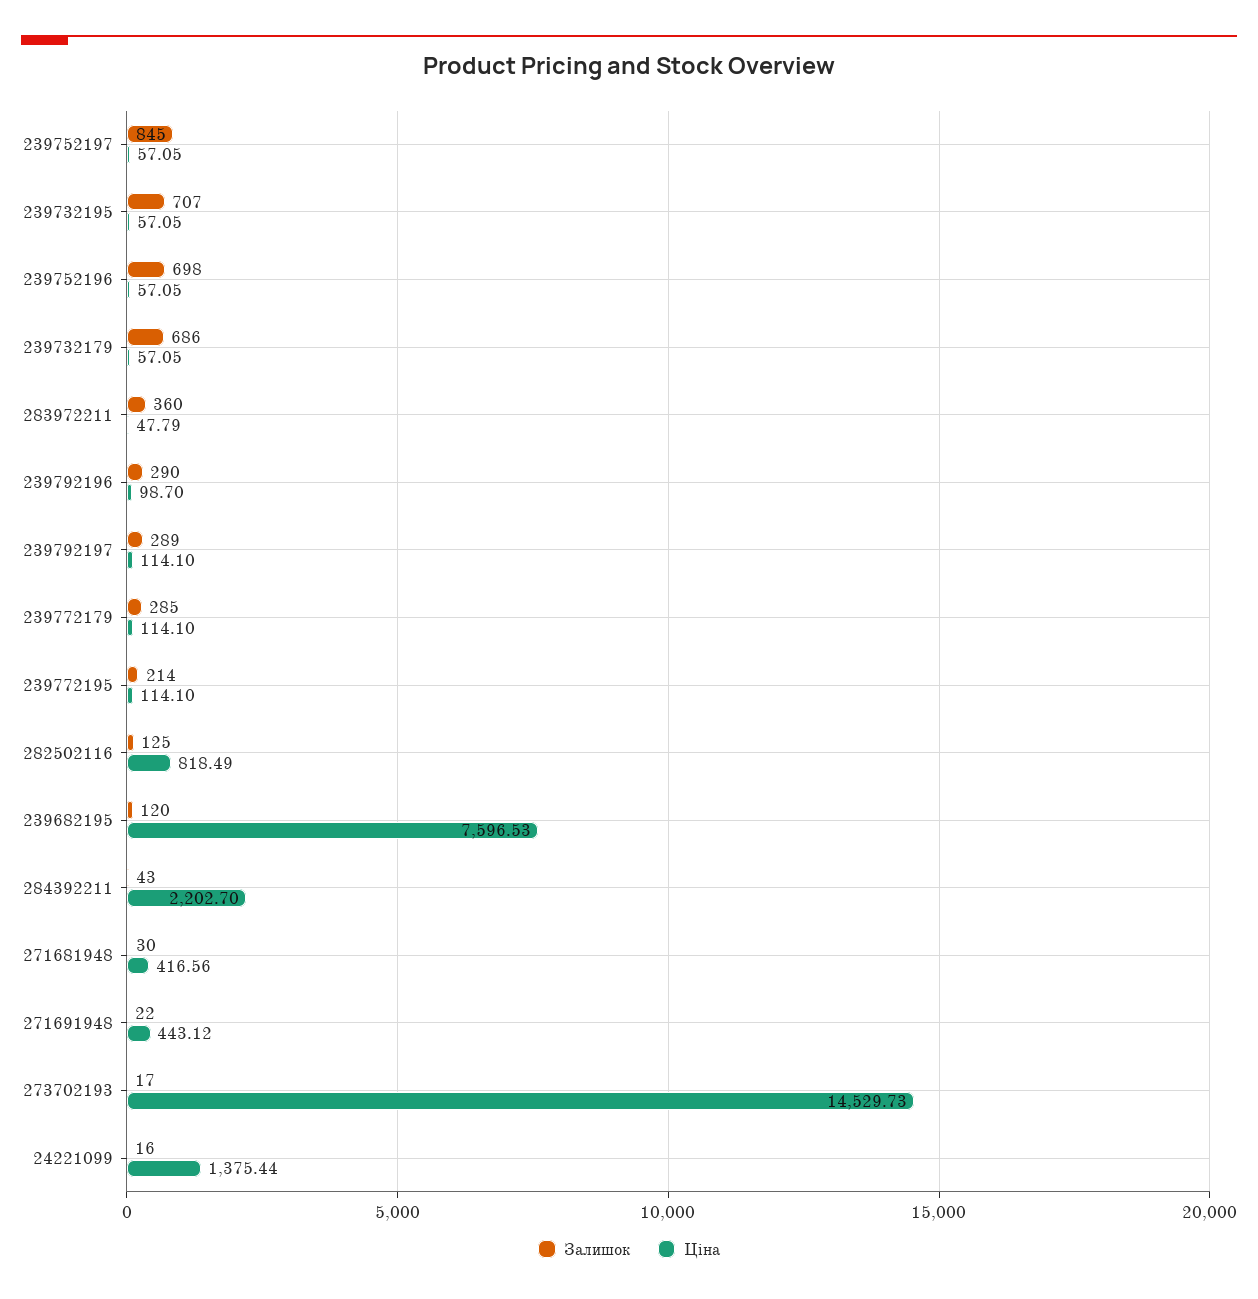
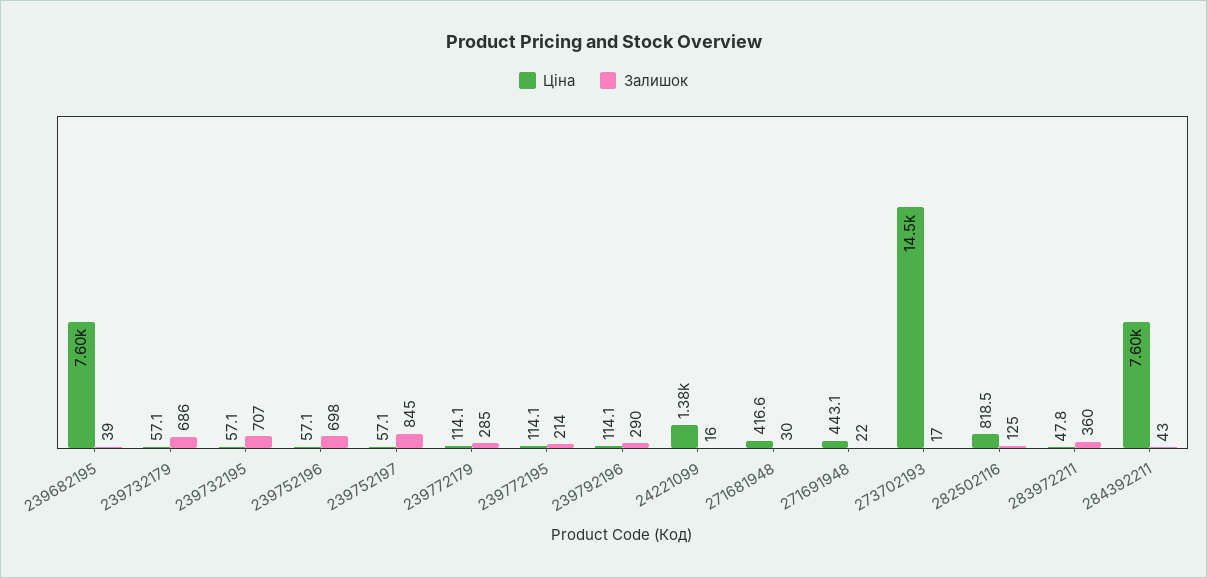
Ціна, 239792196: 98.7 -> 114.1
Залишок, 239792197: 289 -> none
Ціна, 239792197: 114.1 -> none
Залишок, 239682195: 120 -> 39
Ціна, 284392211: 2202.7 -> 7600

